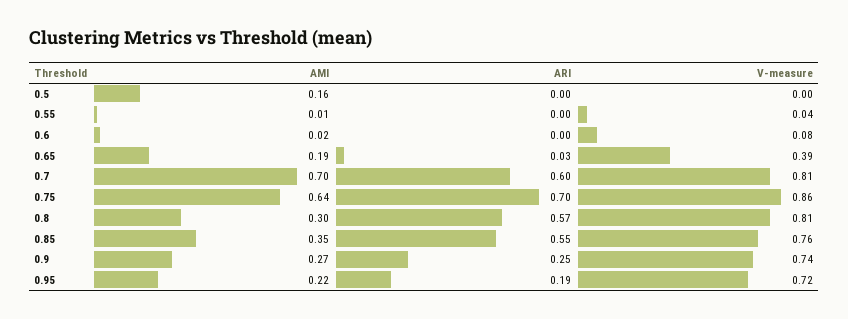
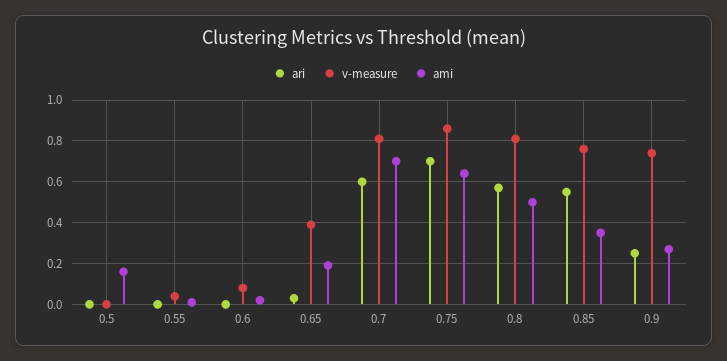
AMI, 0.8: 0.3 -> 0.5
AMI, 0.95: 0.22 -> none
ARI, 0.95: 0.19 -> none
V-measure, 0.95: 0.72 -> none

